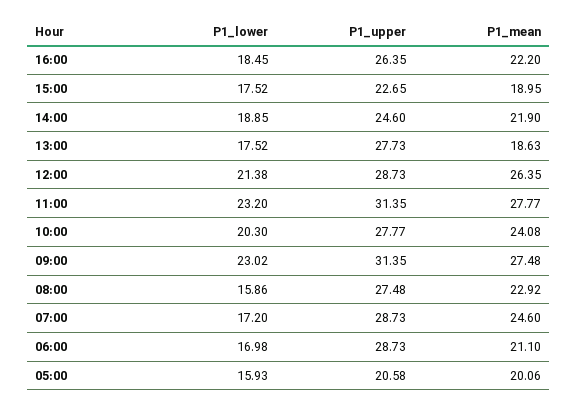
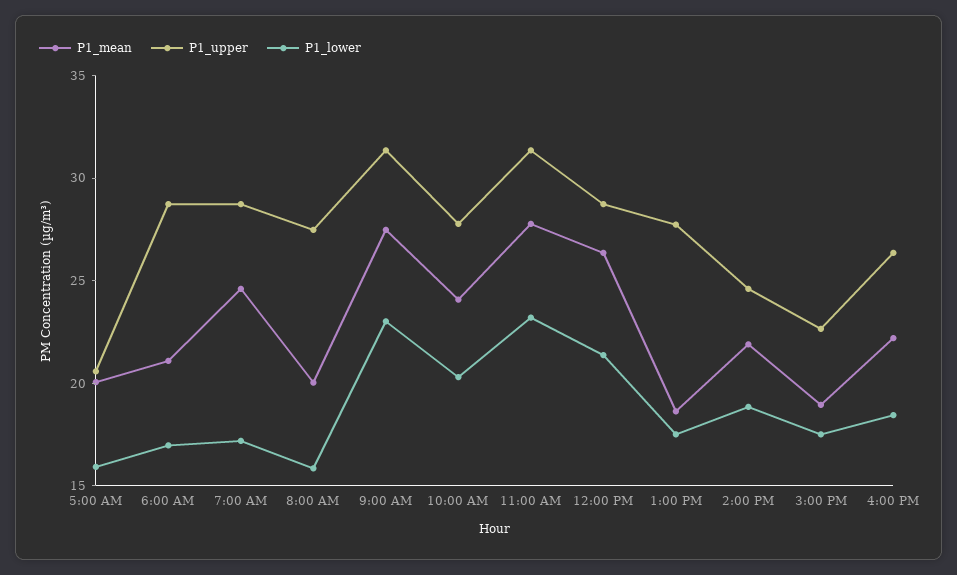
P1_mean, 08:00: 22.92 -> 20

